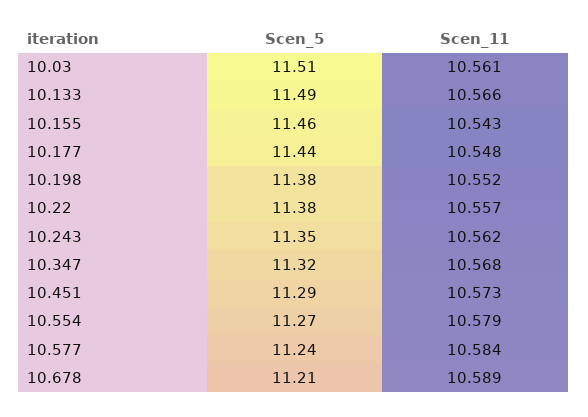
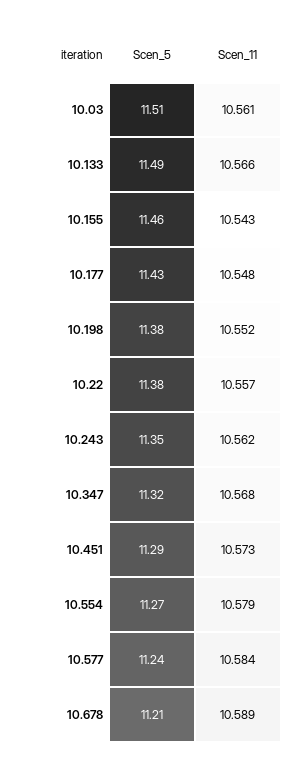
Scen_5, 10.177: 11.44 -> 11.43

